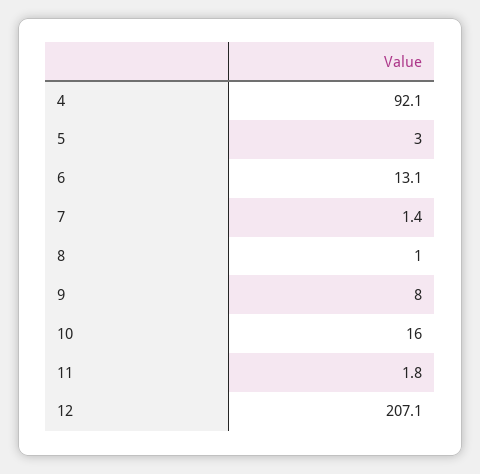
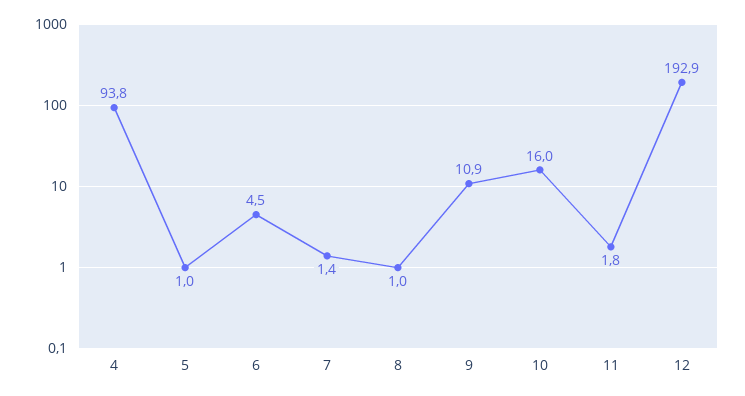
4: 92.1 -> 93.8
5: 3 -> 1
6: 13.1 -> 4.5
9: 8 -> 10.9
12: 207.1 -> 192.9

